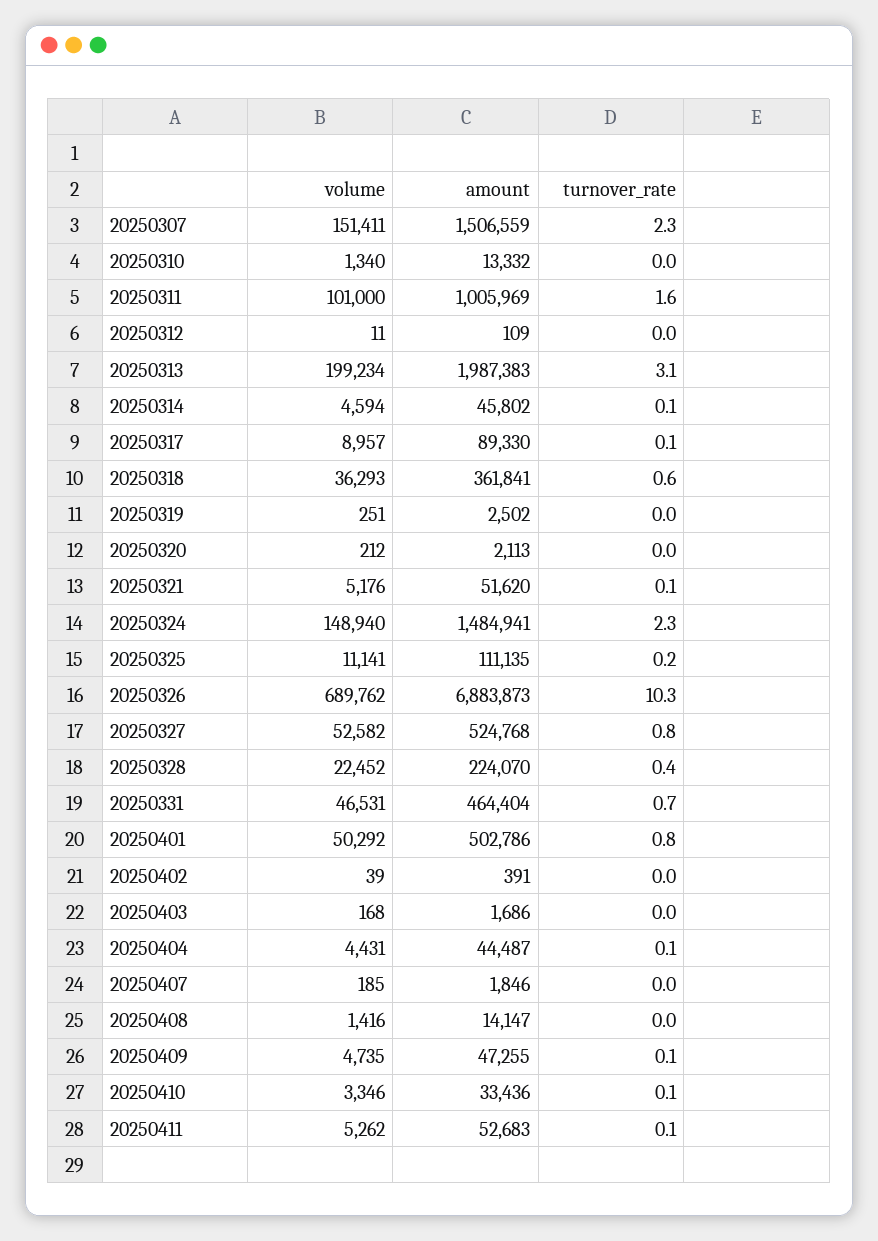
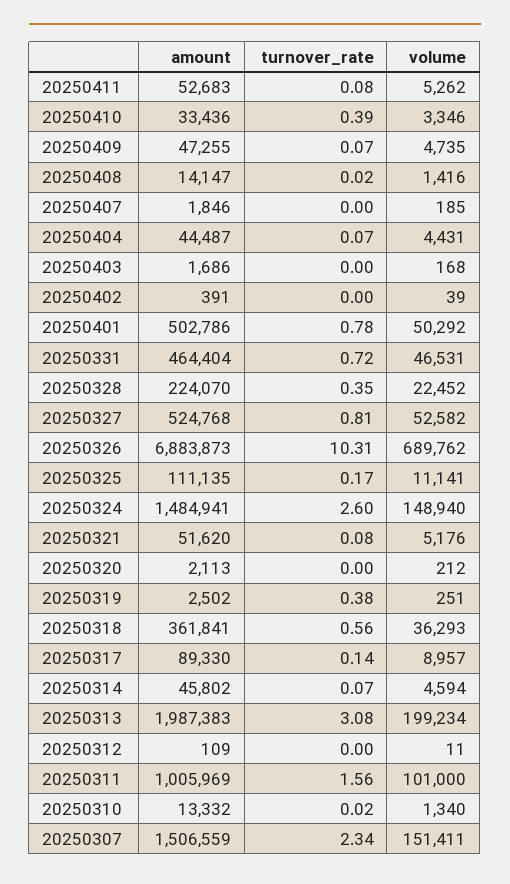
turnover_rate, 20250319: 0 -> 0.38
turnover_rate, 20250324: 2.3 -> 2.6
turnover_rate, 20250410: 0.1 -> 0.39

